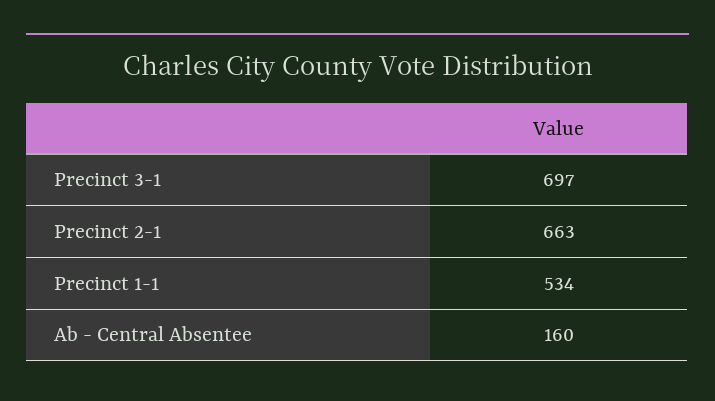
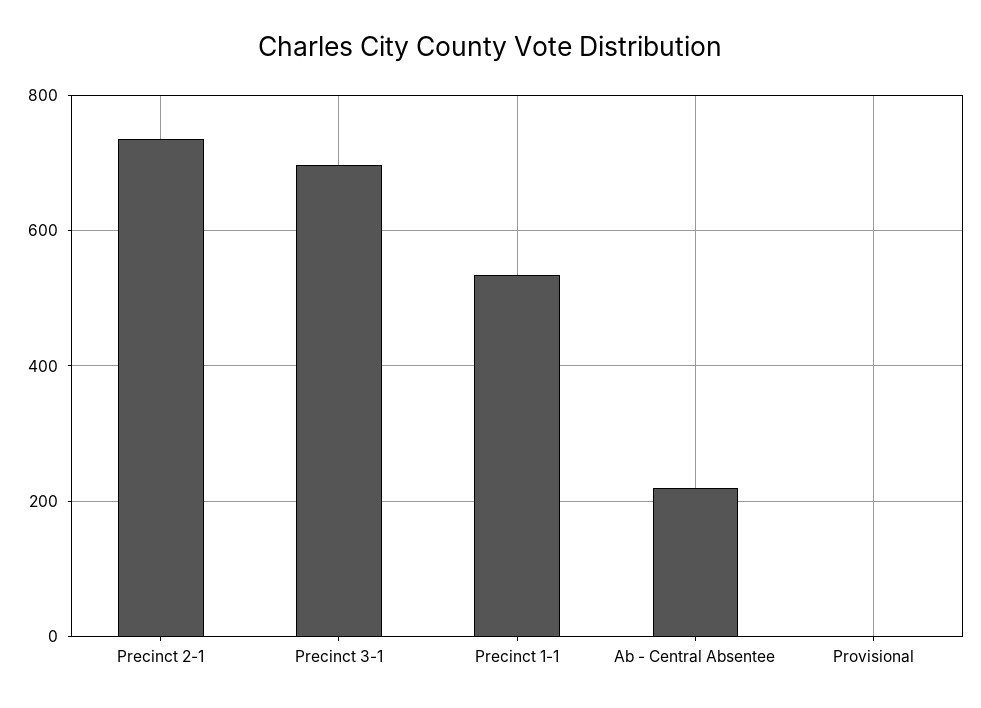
Precinct 2-1: 663 -> 740
Ab - Central Absentee: 160 -> 220
Provisional: none -> 0

